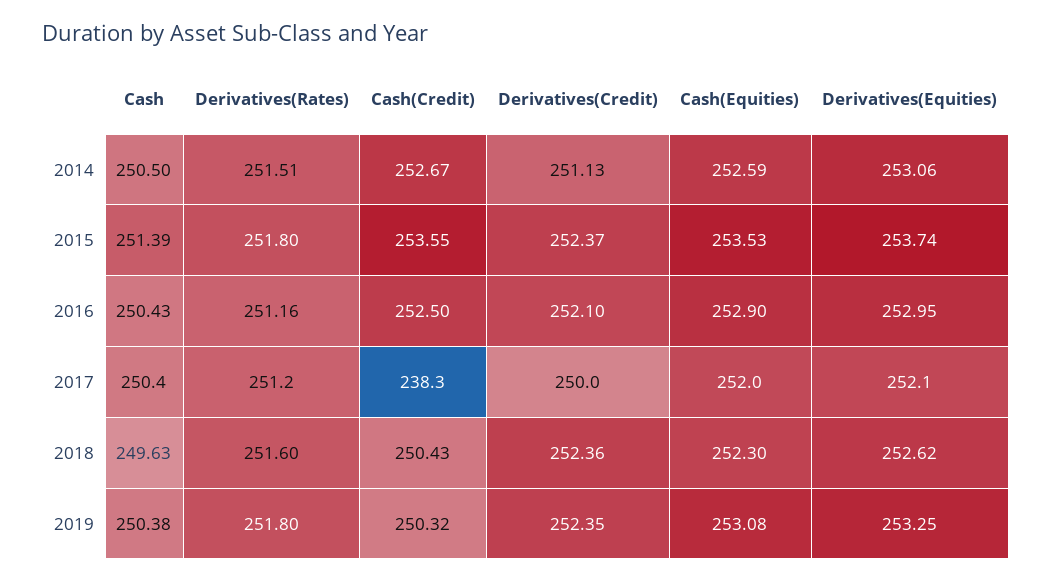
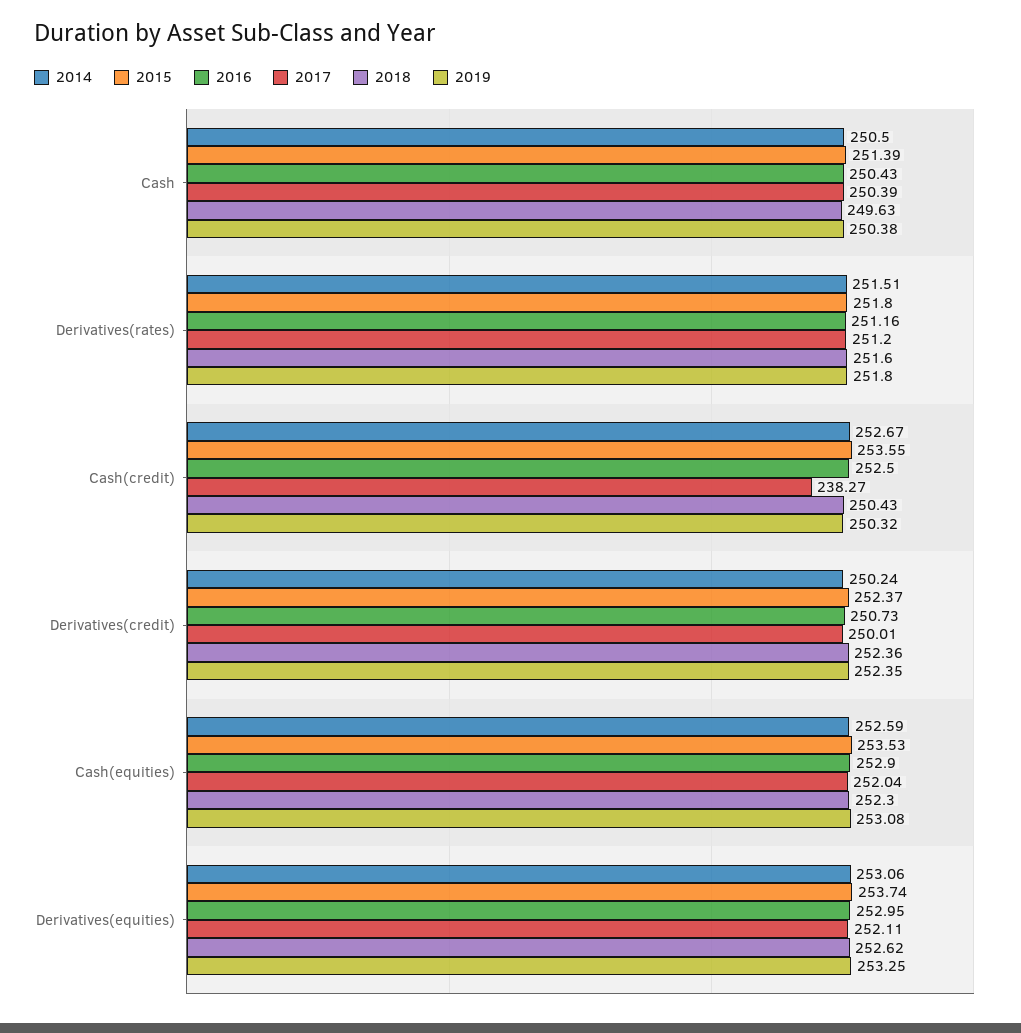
2014, Derivatives(Credit): 251.13 -> 250.24
2016, Derivatives(Credit): 252.1 -> 250.73

